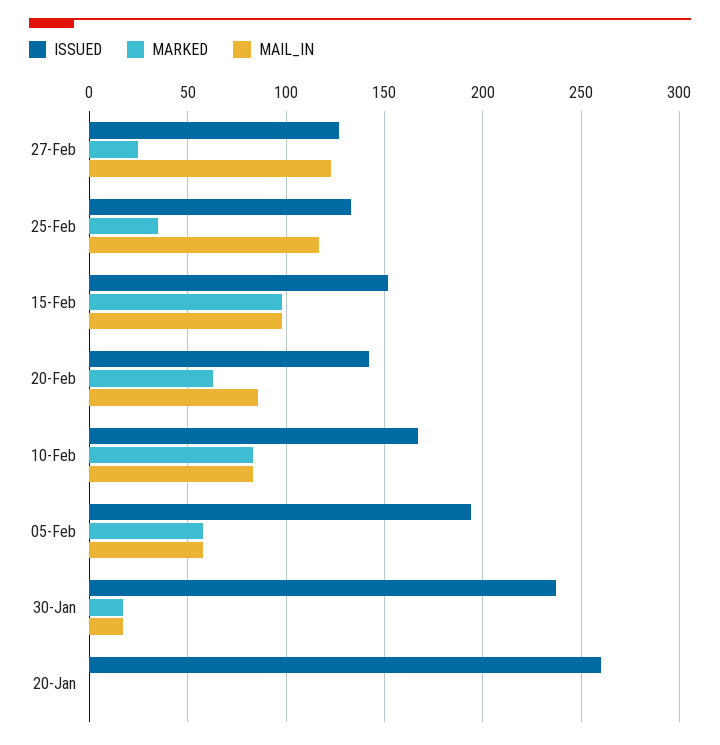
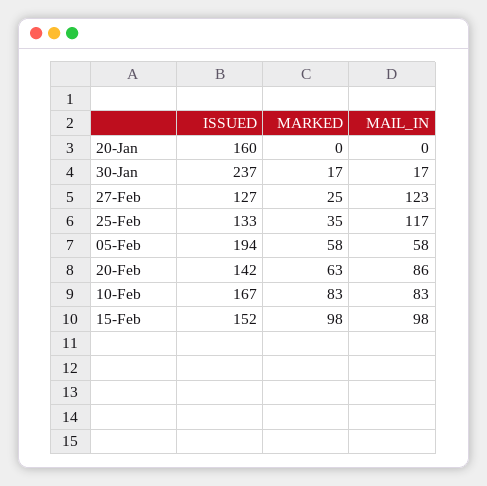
ISSUED, 20-Jan: 260 -> 160

